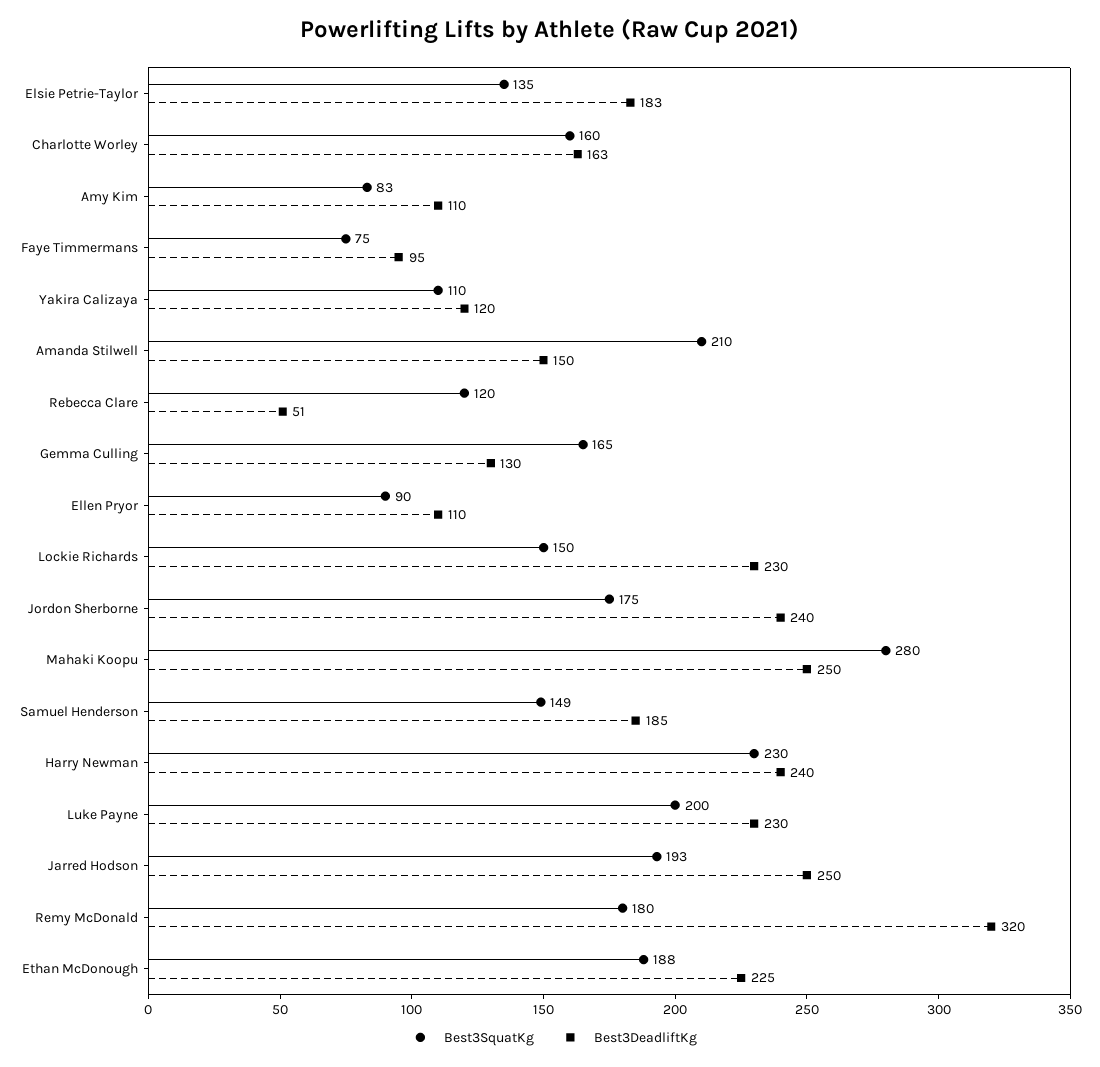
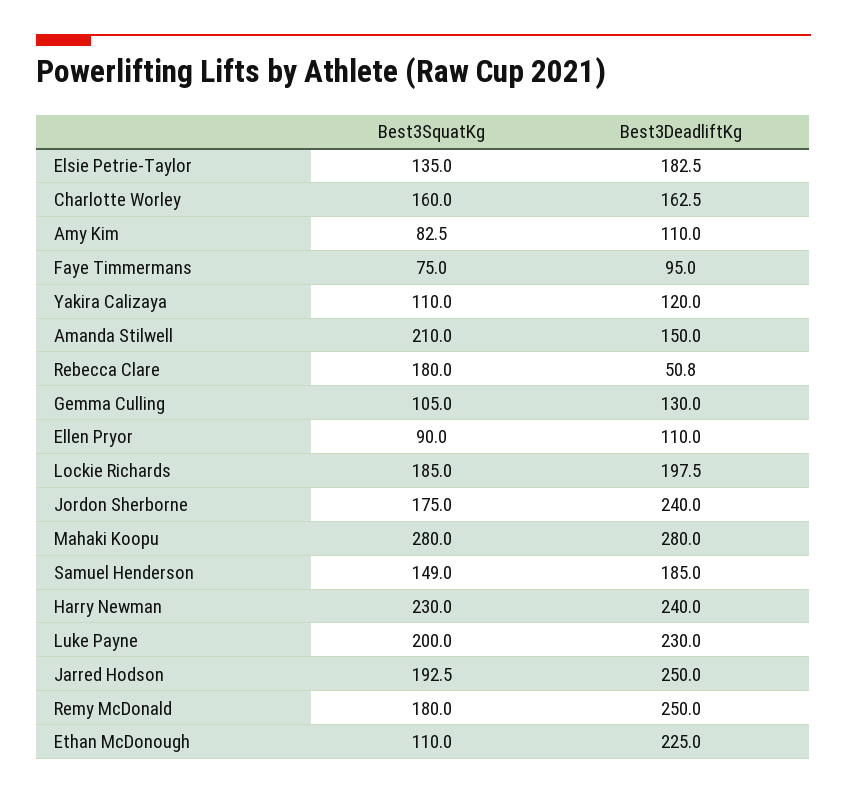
Best3SquatKg, Rebecca Clare: 120 -> 180
Best3SquatKg, Gemma Culling: 165 -> 105
Best3SquatKg, Lockie Richards: 150 -> 185
Best3DeadliftKg, Lockie Richards: 230 -> 197.5
Best3DeadliftKg, Mahaki Koopu: 250 -> 280
Best3DeadliftKg, Remy McDonald: 320 -> 250
Best3SquatKg, Ethan McDonough: 188 -> 110

